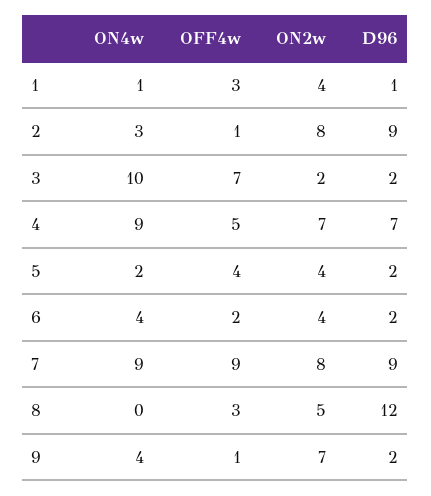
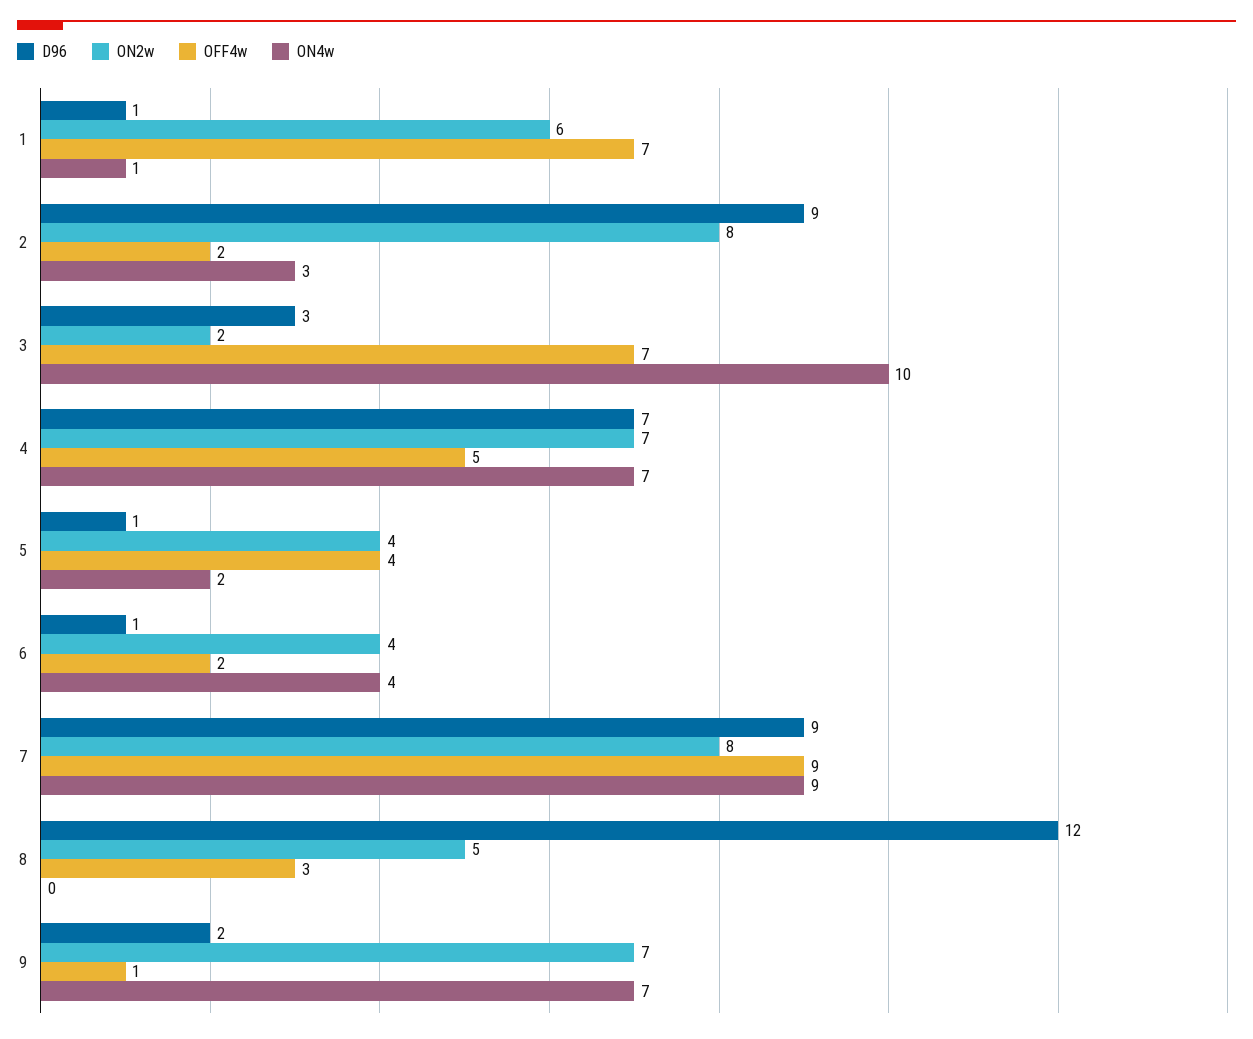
OFF4w, 1: 3 -> 7
ON2w, 1: 4 -> 6
OFF4w, 2: 1 -> 2
D96, 3: 2 -> 3
ON4w, 4: 9 -> 7
D96, 5: 2 -> 1
D96, 6: 2 -> 1
ON4w, 9: 4 -> 7

